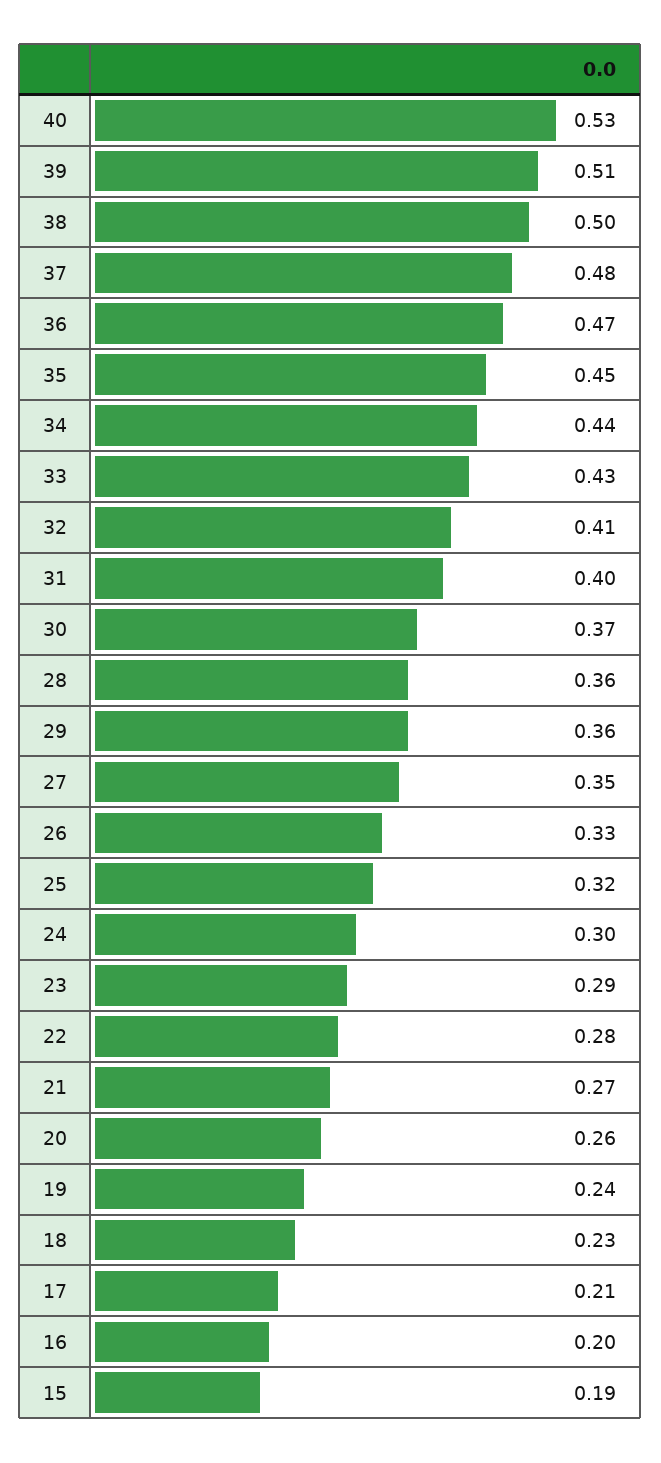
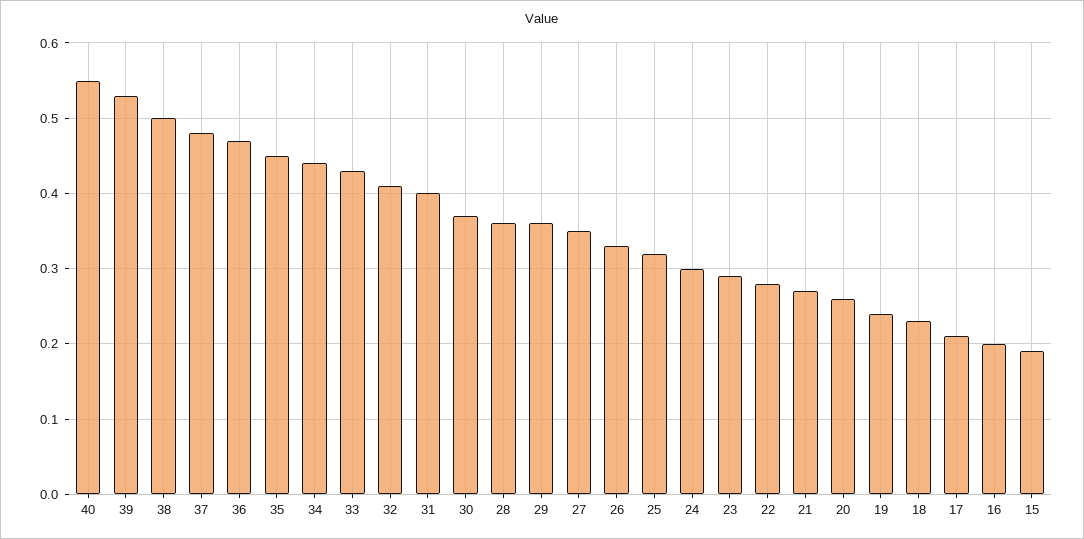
40: 0.53 -> 0.55
39: 0.51 -> 0.53

